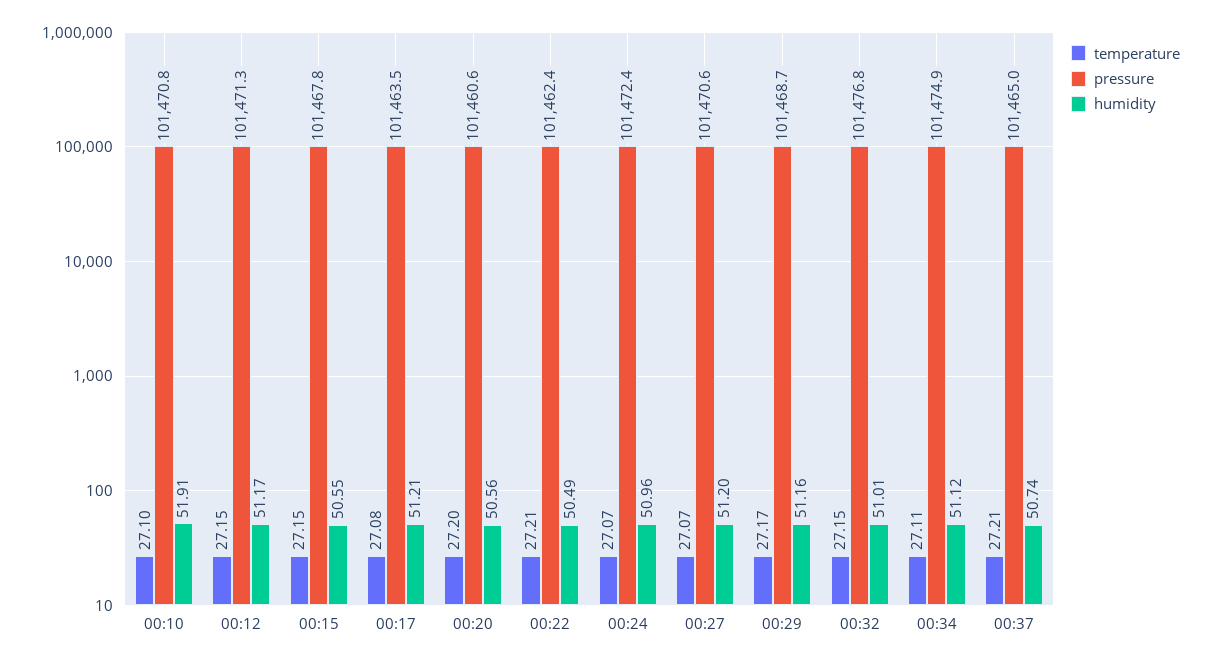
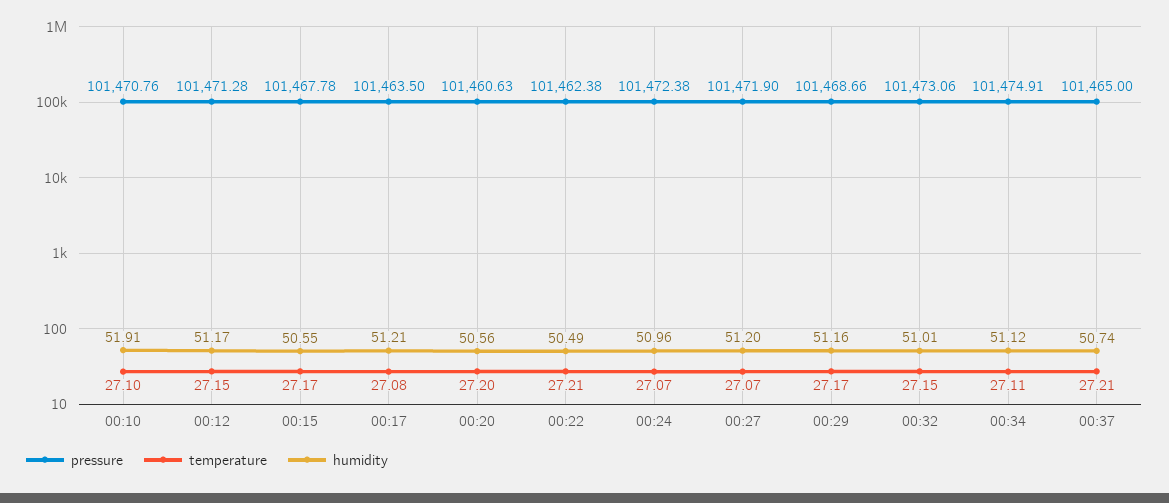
temperature, 00:15: 27.15 -> 27.17
pressure, 00:27: 101470.6 -> 101471.9
pressure, 00:32: 101476.8 -> 101473.06

